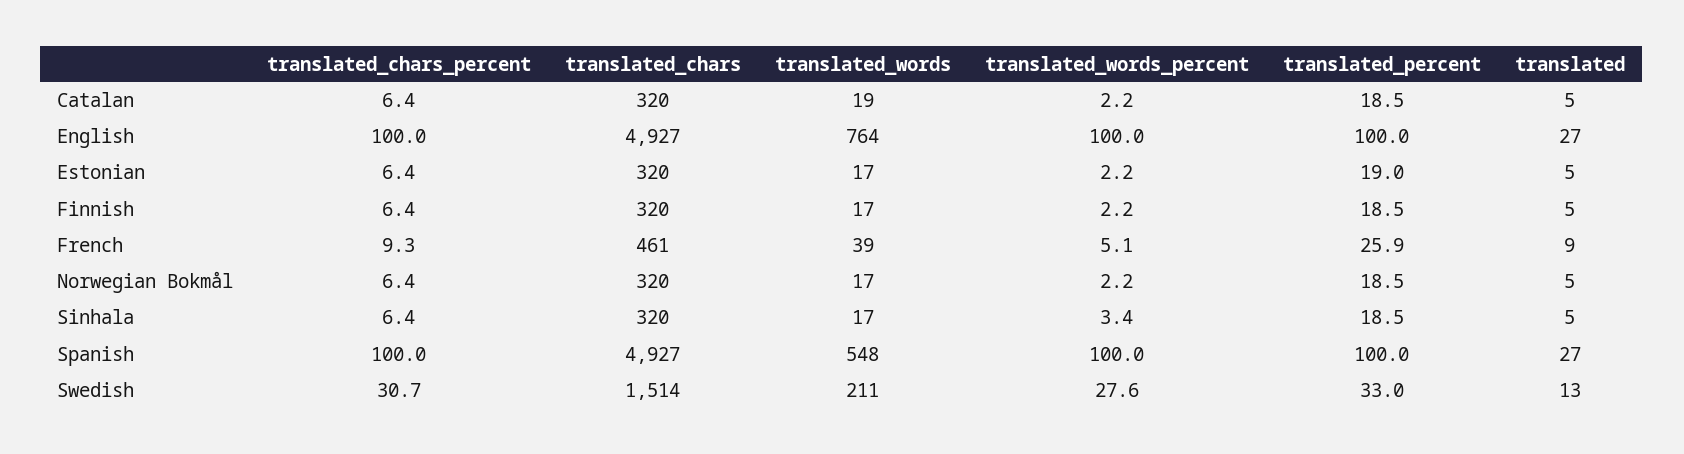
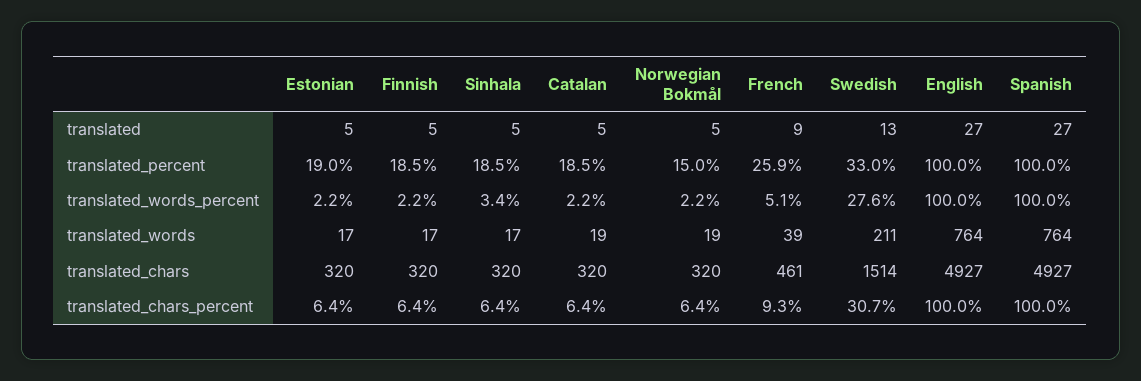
translated_words, Norwegian Bokmål: 17 -> 19
translated_percent, Norwegian Bokmål: 18.5 -> 15
translated_words, Spanish: 548 -> 764

